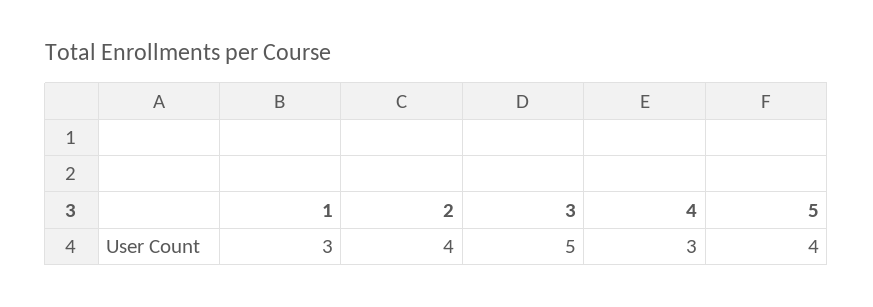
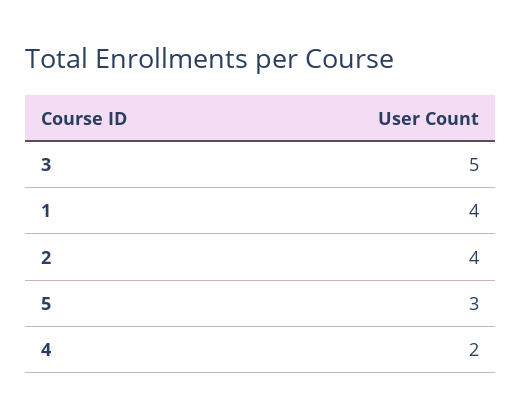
1: 3 -> 4
4: 3 -> 2
5: 4 -> 3

